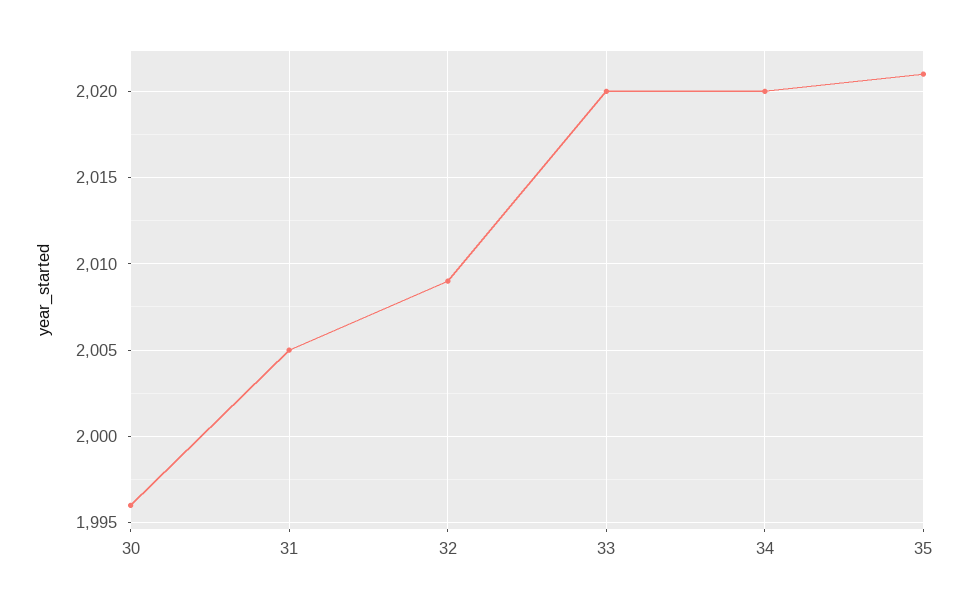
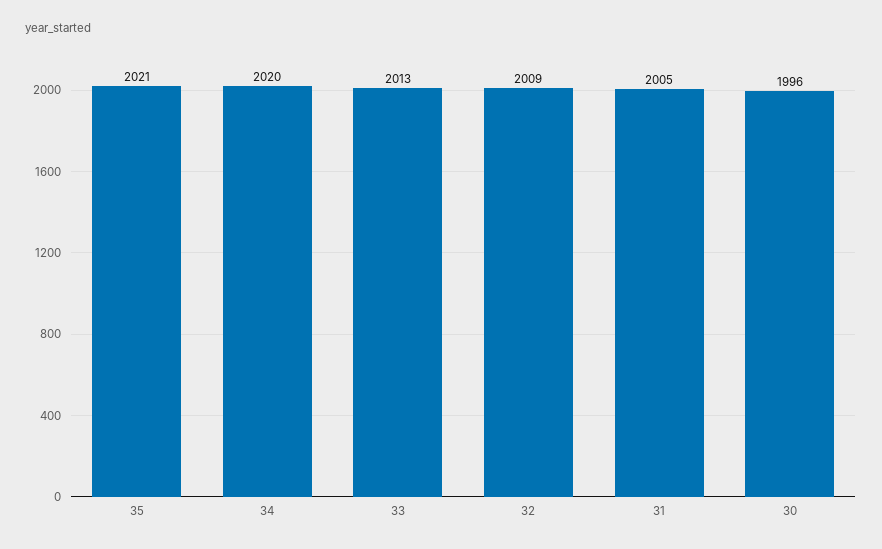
33: 2020 -> 2013

